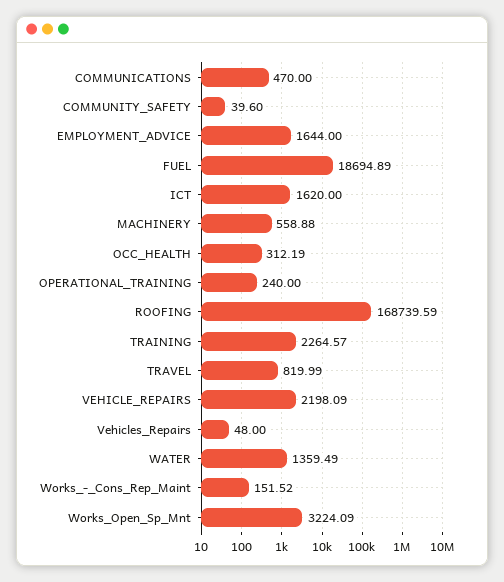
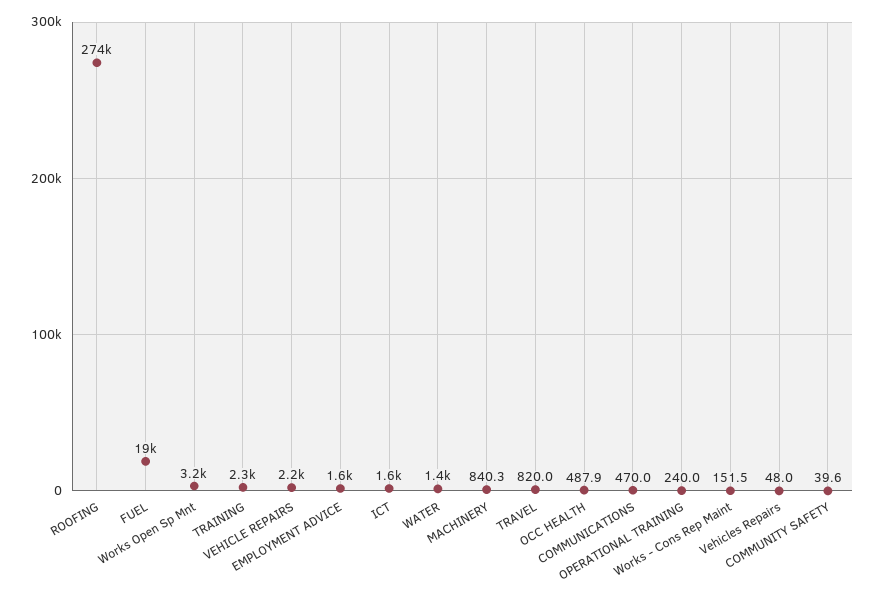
MACHINERY: 558.88 -> 840.3
OCC_HEALTH: 312.19 -> 487.9
ROOFING: 168739.59 -> 274000

